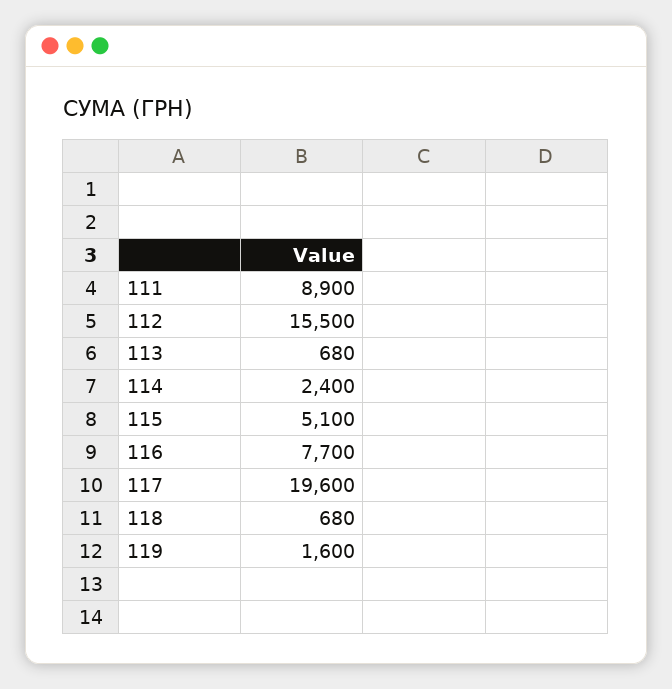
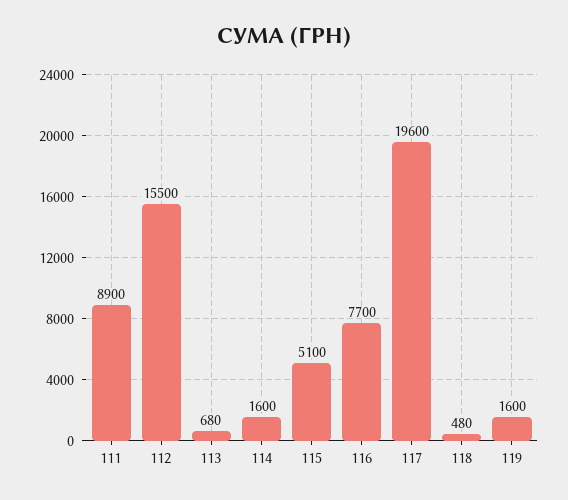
114: 2400 -> 1600
118: 680 -> 480

